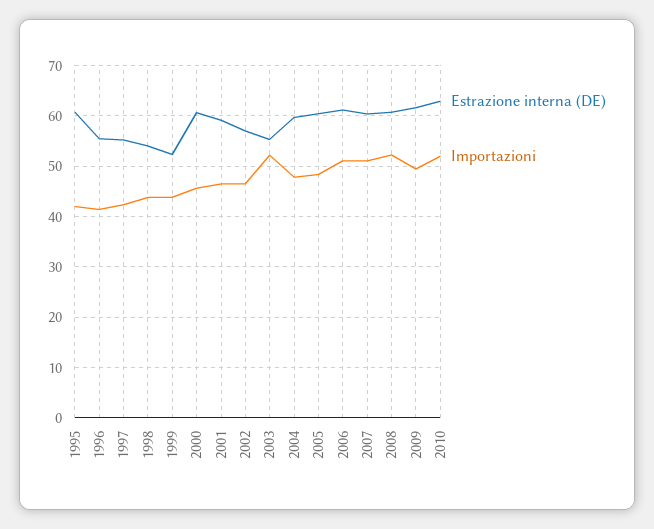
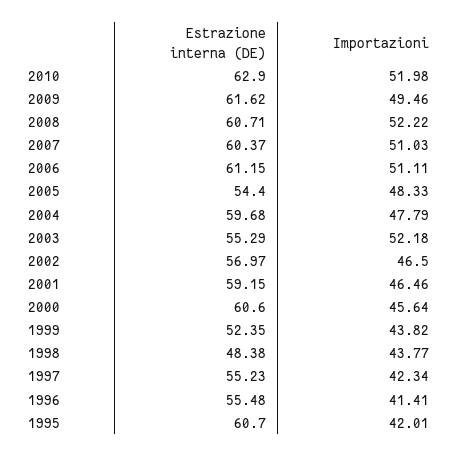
Estrazione interna (DE), 1998: 54 -> 48.38
Estrazione interna (DE), 2005: 60 -> 54.4

